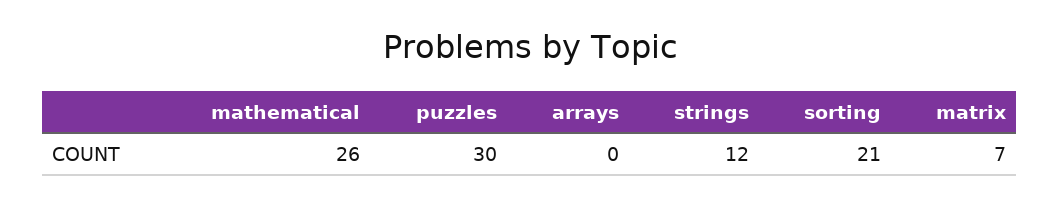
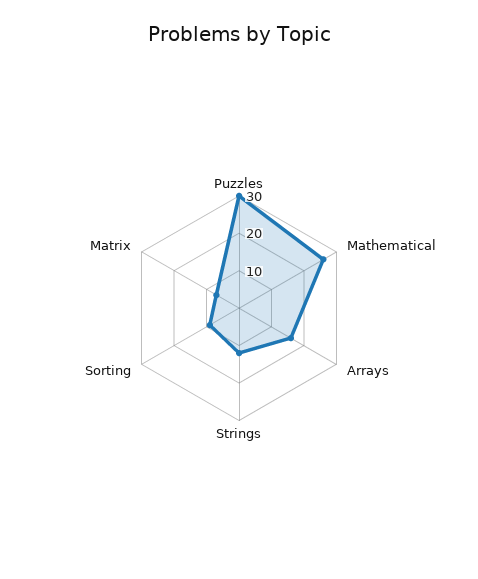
arrays: 0 -> 15
sorting: 21 -> 10

